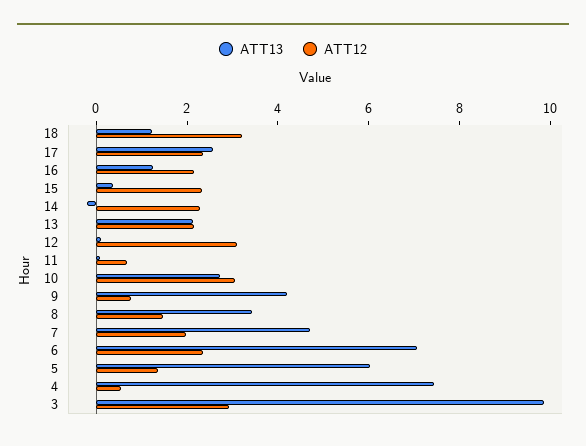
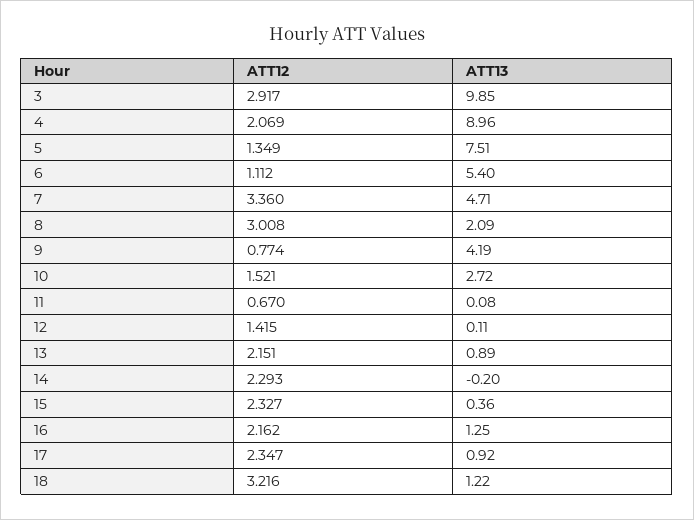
ATT13, 17: 2.5 -> 0.92
ATT13, 13: 2 -> 0.89
ATT12, 12: 3 -> 1.415
ATT12, 10: 3 -> 1.521
ATT13, 8: 3.5 -> 2.09
ATT12, 8: 1.5 -> 3.008
ATT12, 7: 2 -> 3.36
ATT13, 6: 7 -> 5.4
ATT12, 6: 2.5 -> 1.112
ATT13, 5: 6 -> 7.51
ATT13, 4: 7.5 -> 8.96
ATT12, 4: 0.5 -> 2.069

